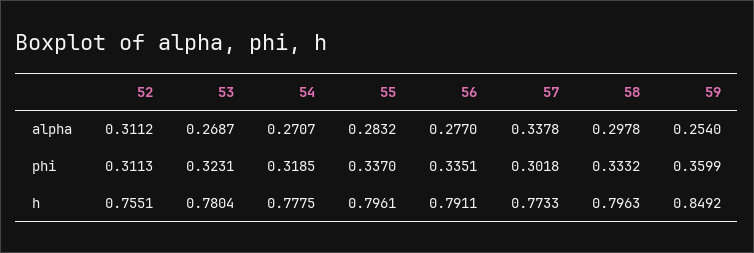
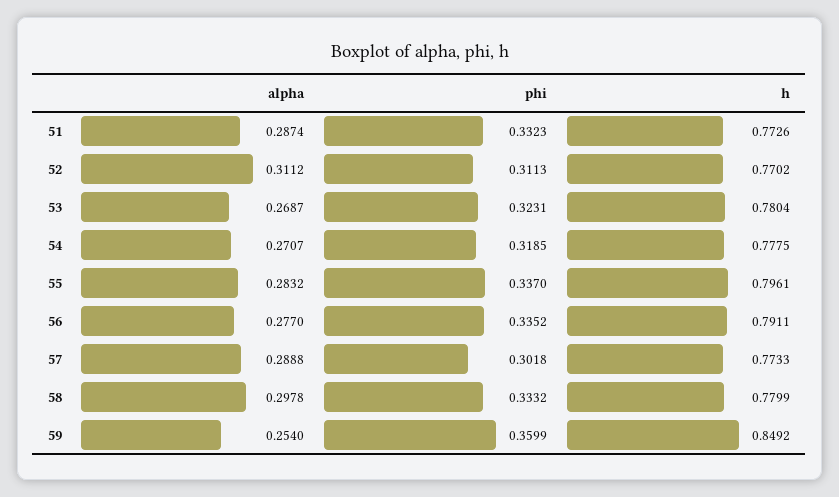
57, alpha: 0.3378 -> 0.2888
56, phi: 0.3351 -> 0.3352
52, h: 0.7551 -> 0.7702
58, h: 0.7963 -> 0.7799
51, alpha: none -> 0.2874
51, phi: none -> 0.3323
51, h: none -> 0.7726

